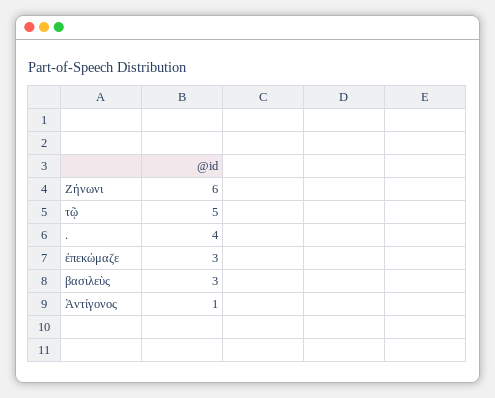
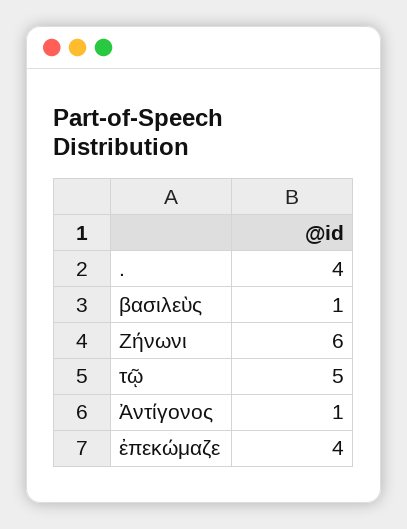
ἐπεκώμαζε: 3 -> 4
βασιλεὺς: 3 -> 1

